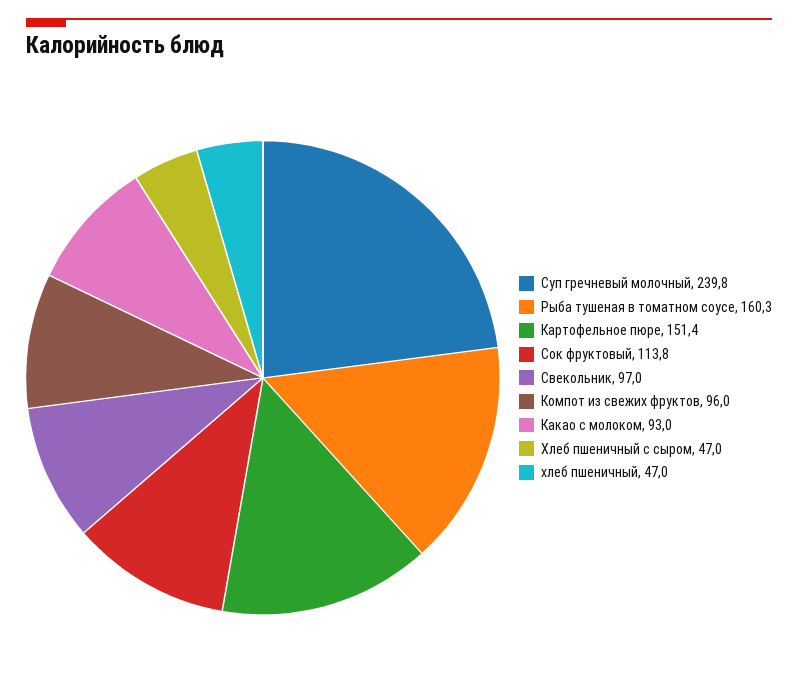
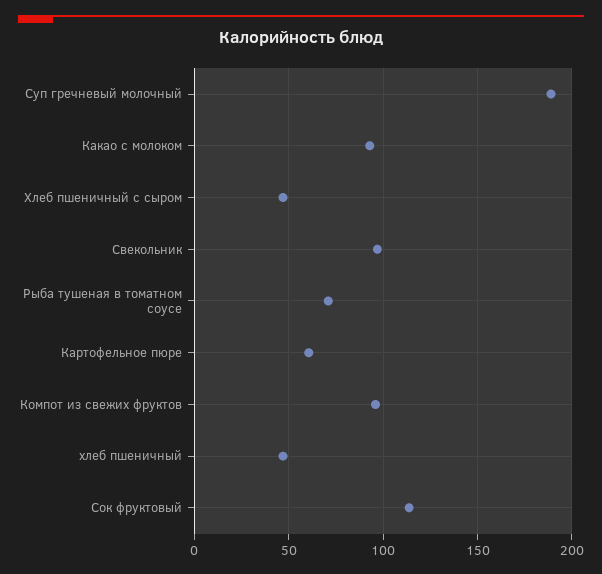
Суп гречневый молочный: 239.8 -> 190
Рыба тушеная в томатном соусе: 160.3 -> 70
Картофельное пюре: 151.4 -> 60

